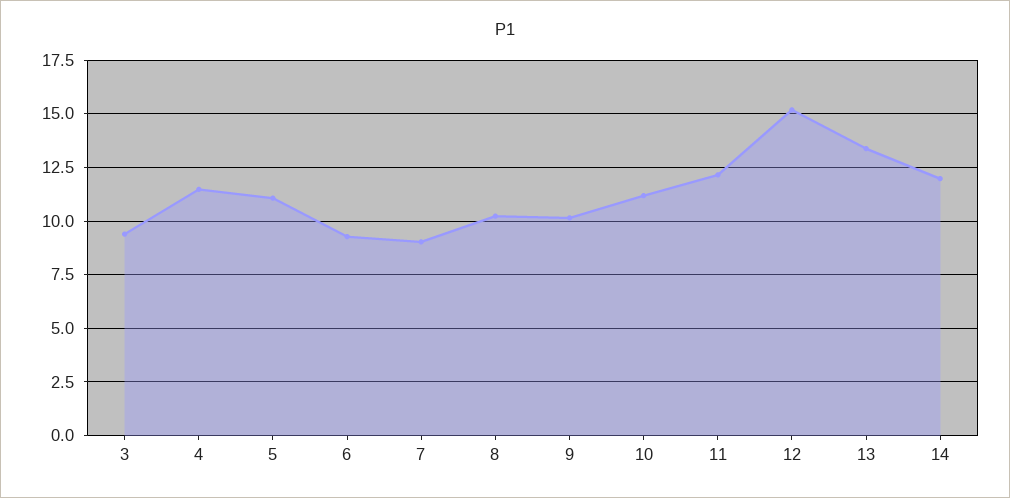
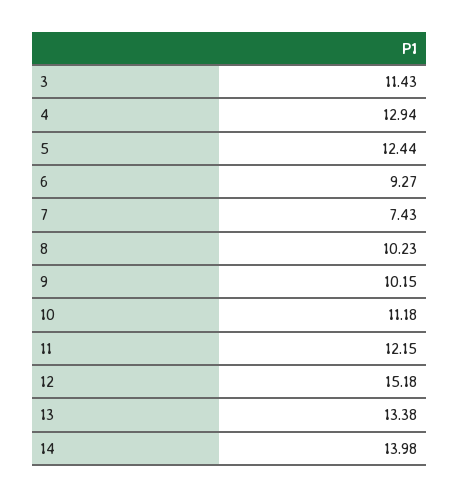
3: 9.5 -> 11.43
4: 11.5 -> 12.94
5: 11 -> 12.44
7: 9 -> 7.43
14: 12 -> 13.98

